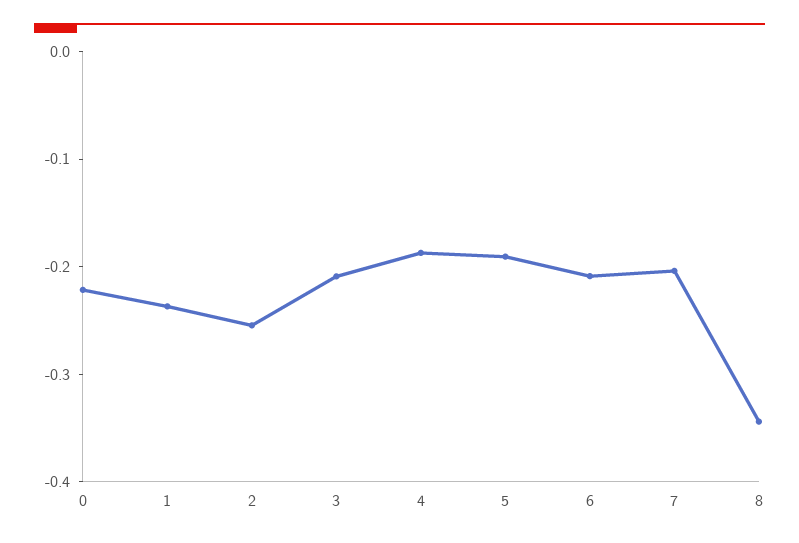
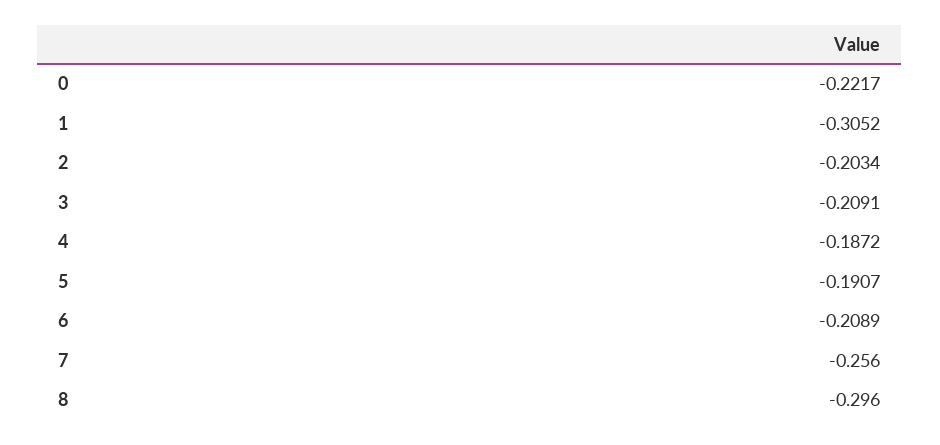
1: -0.24 -> -0.3052
2: -0.26 -> -0.2034
7: -0.2 -> -0.256
8: -0.34 -> -0.296

